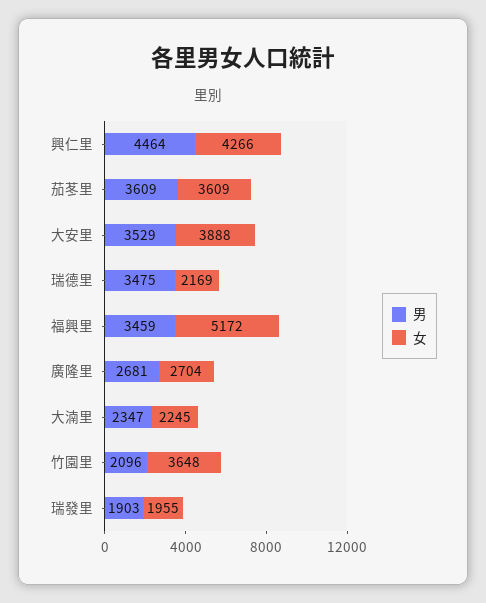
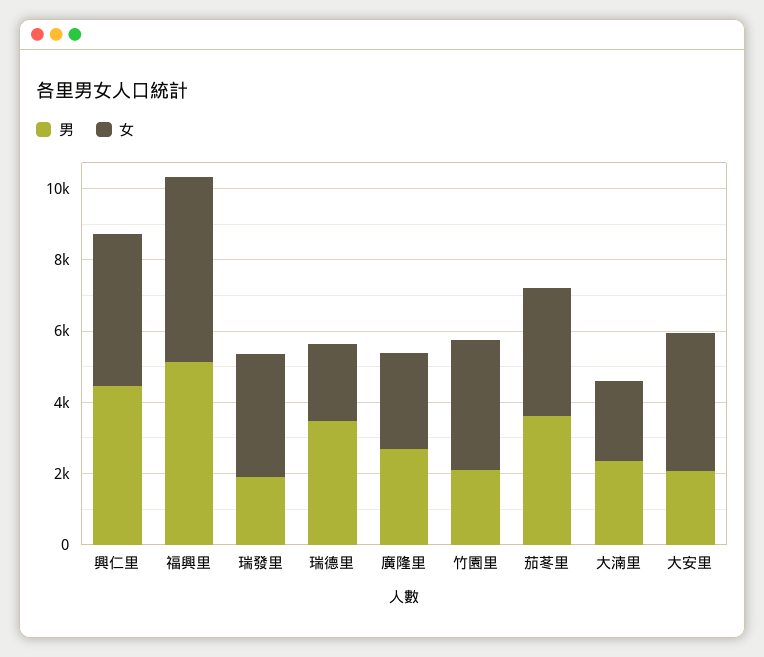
男, 大安里: 3529 -> 2000
男, 福興里: 3459 -> 5000
女, 瑞發里: 1955 -> 3500

